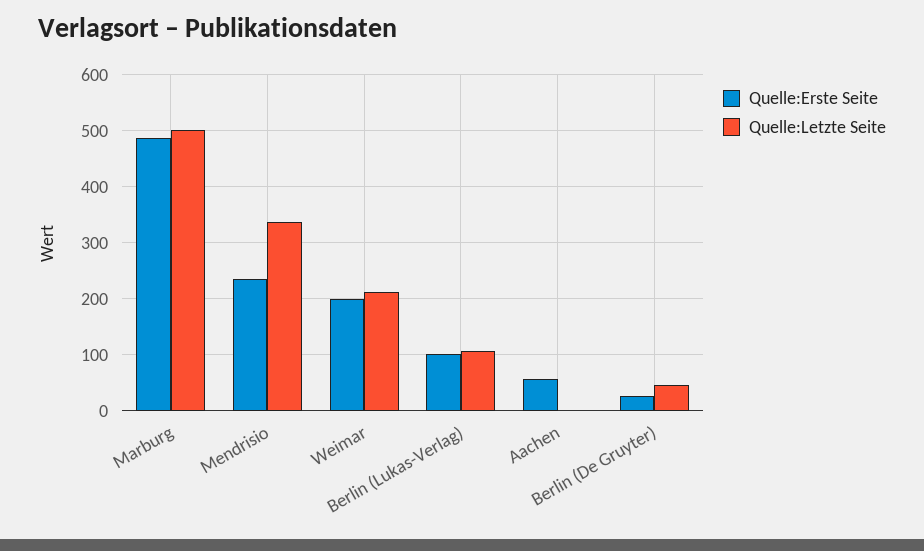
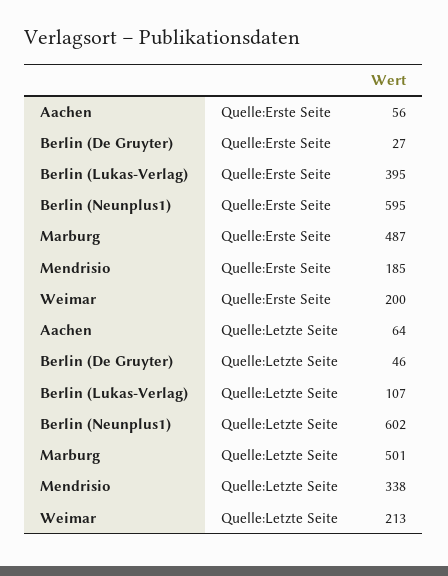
Quelle:Erste Seite, Mendrisio: 240 -> 185
Quelle:Erste Seite, Berlin (Lukas-Verlag): 100 -> 395
Quelle:Letzte Seite, Aachen: 0 -> 64
Quelle:Erste Seite, Berlin (Neunplus1): none -> 595
Quelle:Letzte Seite, Berlin (Neunplus1): none -> 602

